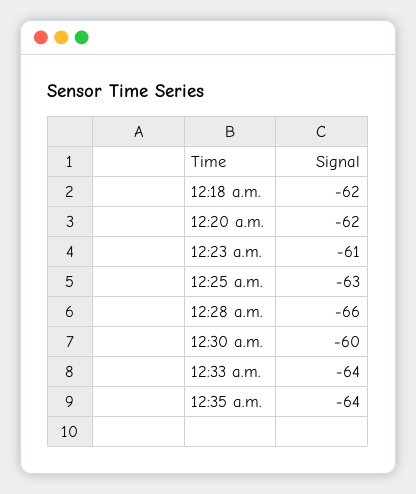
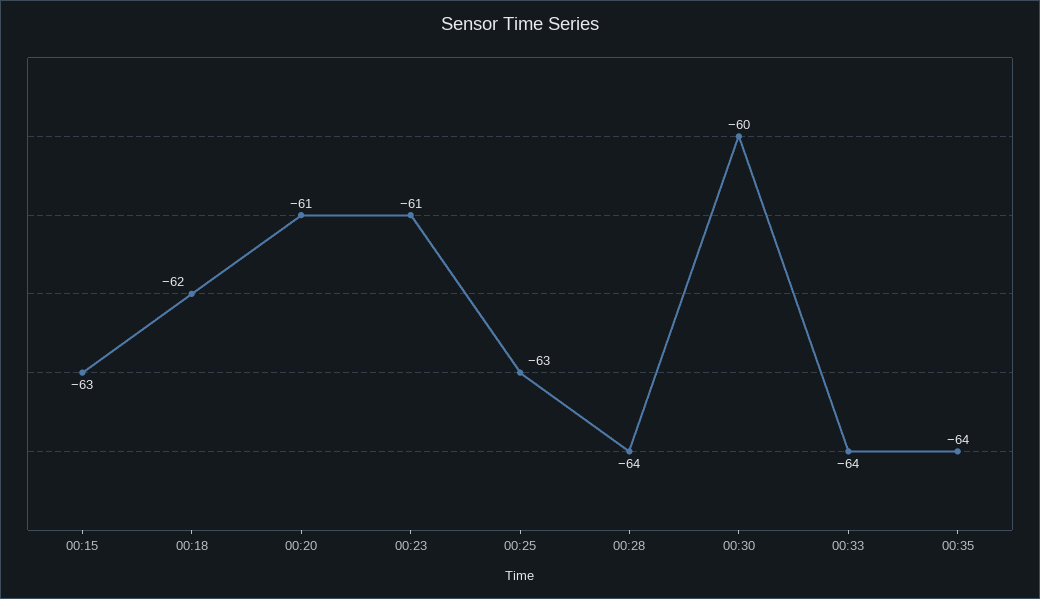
12:20 a.m.: -62 -> -61
12:28 a.m.: -66 -> -64
00:15: none -> -63

